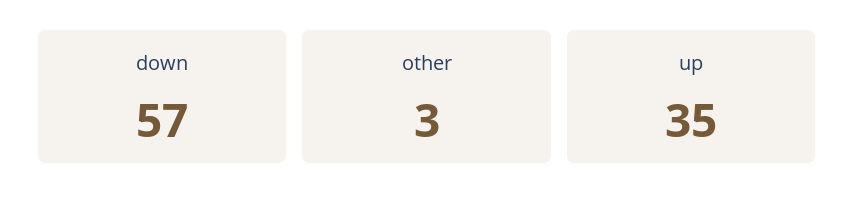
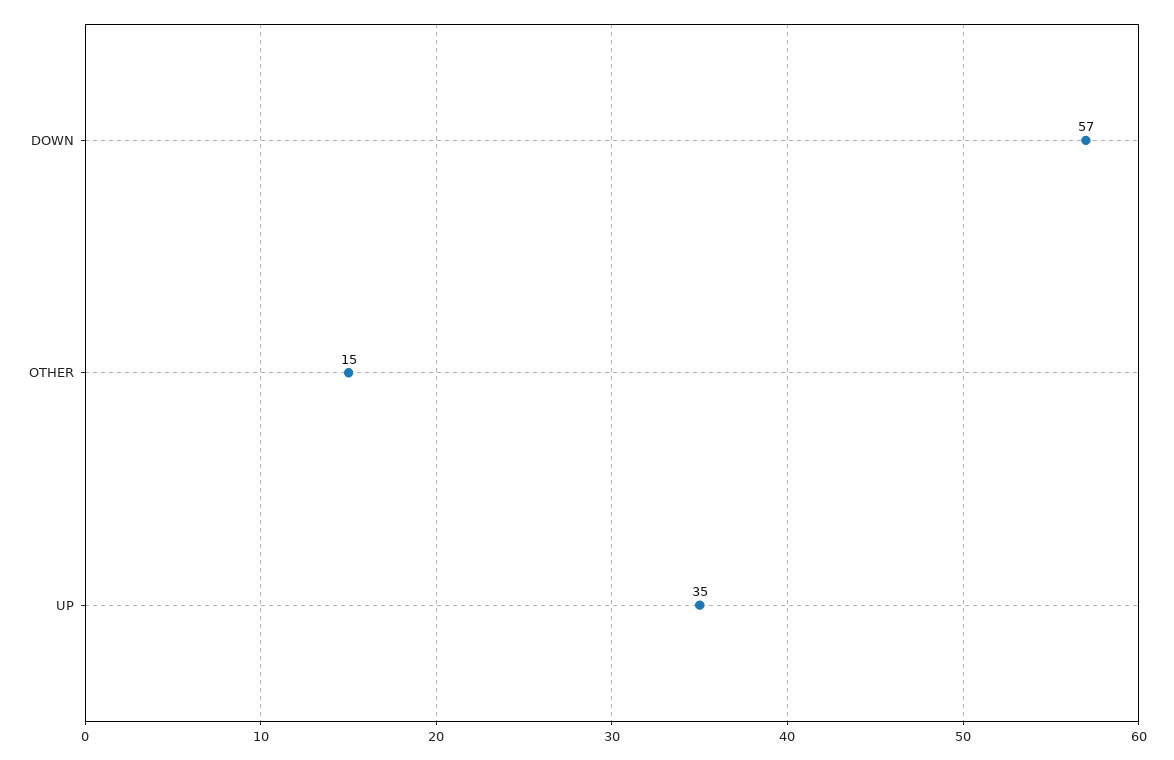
other: 3 -> 15

